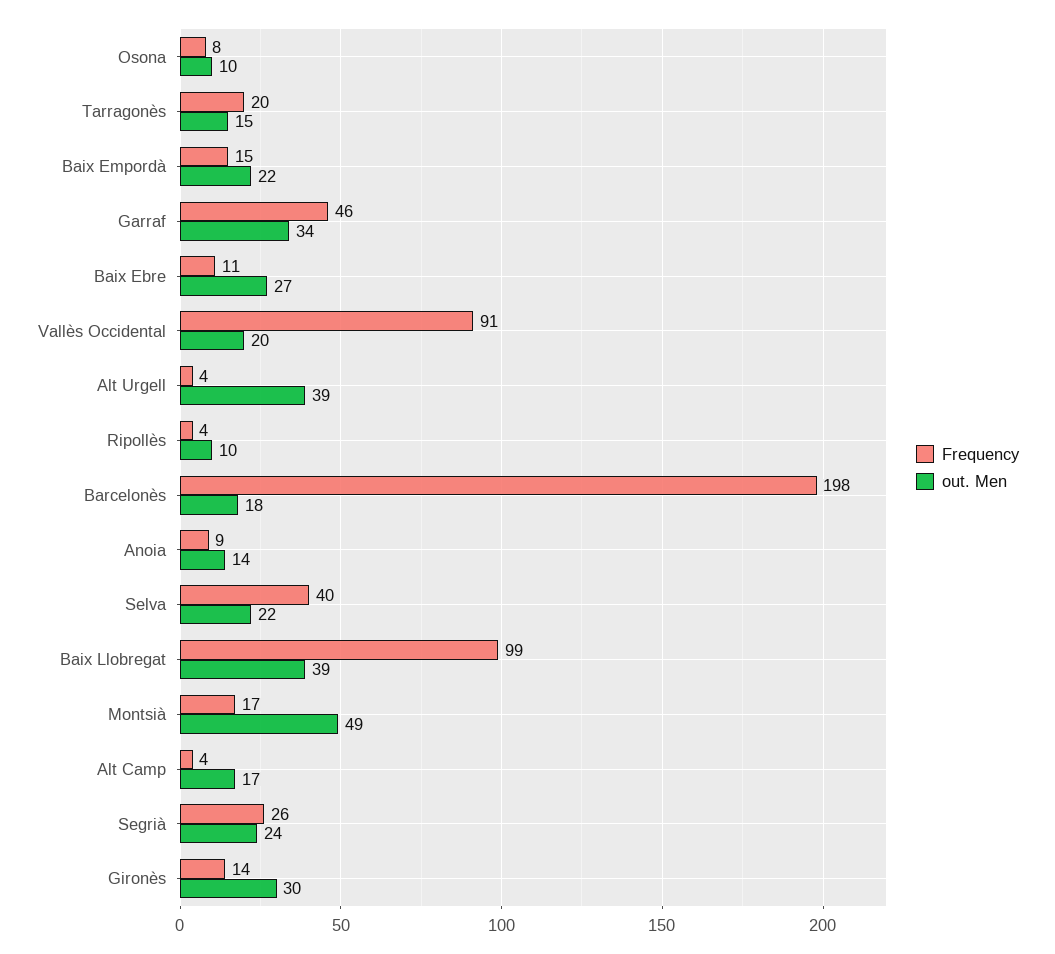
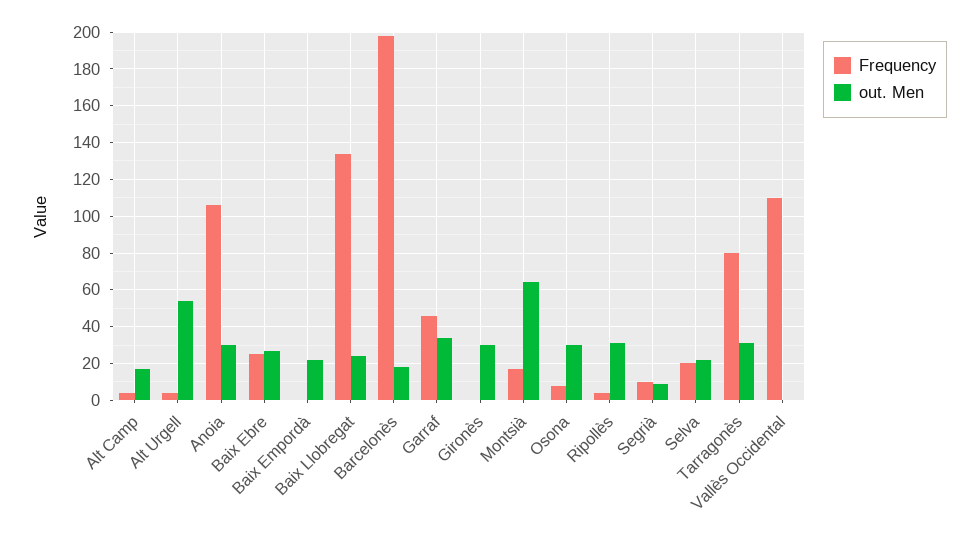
out. Men, Osona: 10 -> 30
Frequency, Tarragonès: 20 -> 80
out. Men, Tarragonès: 15 -> 30
Frequency, Baix Empordà: 15 -> 0
Frequency, Baix Ebre: 11 -> 25
Frequency, Vallès Occidental: 91 -> 110
out. Men, Vallès Occidental: 20 -> 0
out. Men, Alt Urgell: 39 -> 55
out. Men, Ripollès: 10 -> 30
Frequency, Anoia: 9 -> 105
out. Men, Anoia: 14 -> 30
Frequency, Selva: 40 -> 20
Frequency, Baix Llobregat: 99 -> 135
out. Men, Baix Llobregat: 39 -> 25
out. Men, Montsià: 49 -> 65
Frequency, Segrià: 26 -> 10
out. Men, Segrià: 24 -> 10
Frequency, Gironès: 14 -> 0

